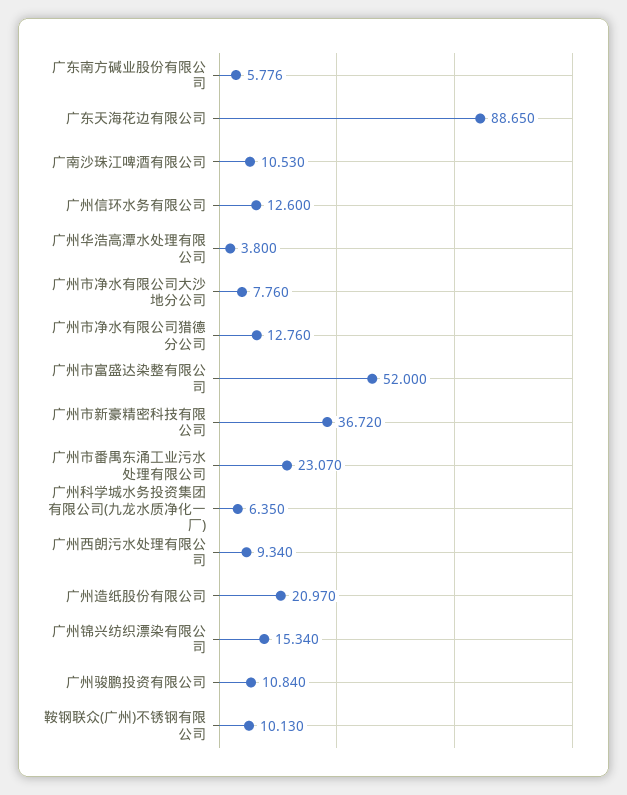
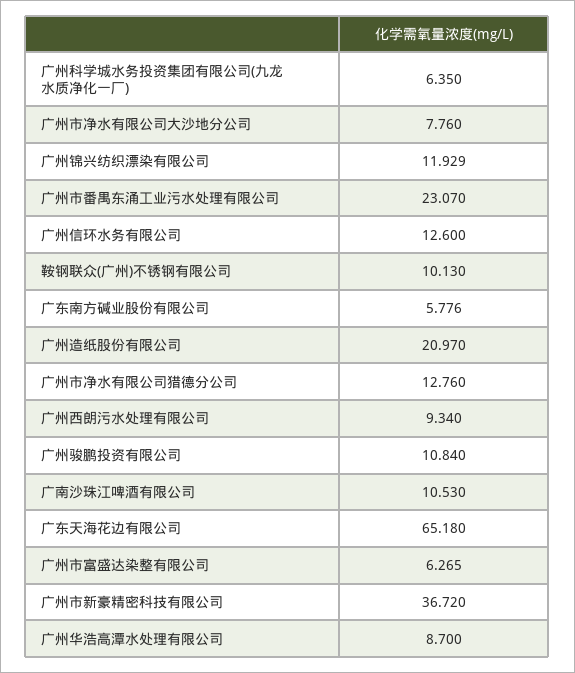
广东天海花边有限公司: 88.65 -> 65.18
广州华浩高潭水处理有限公司: 3.8 -> 8.7
广州市富盛达染整有限公司: 52 -> 6.265
广州锦兴纺织漂染有限公司: 15.34 -> 11.929

